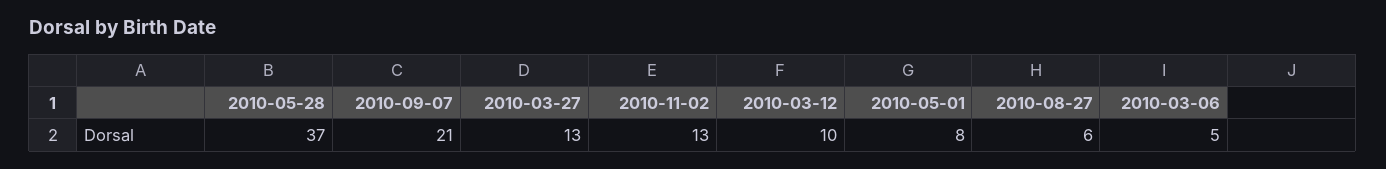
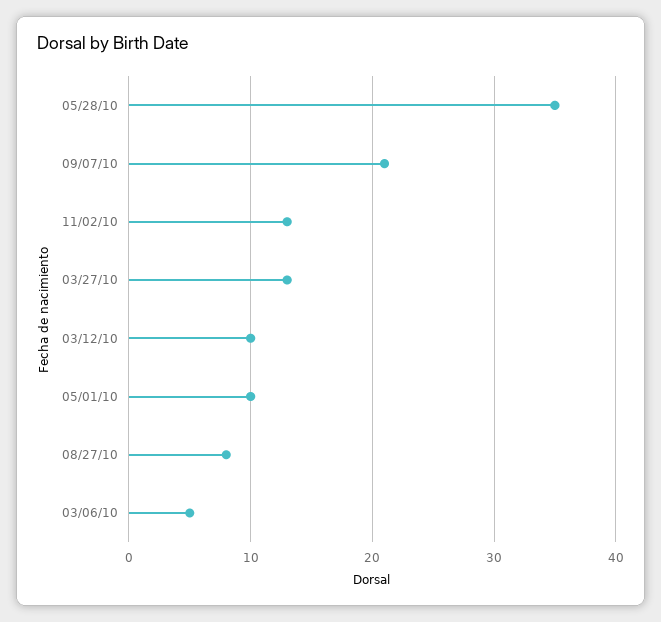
2010-05-28: 37 -> 35
2010-05-01: 8 -> 10
2010-08-27: 6 -> 8

